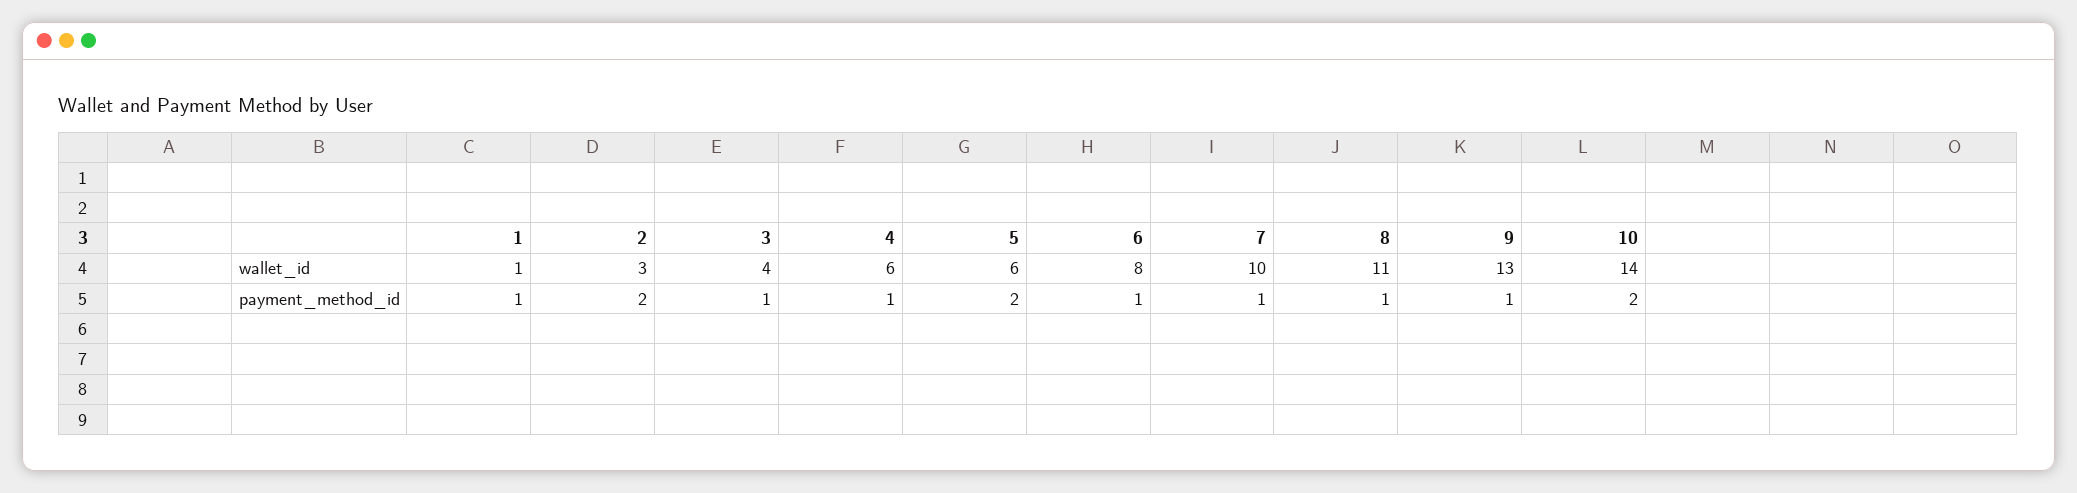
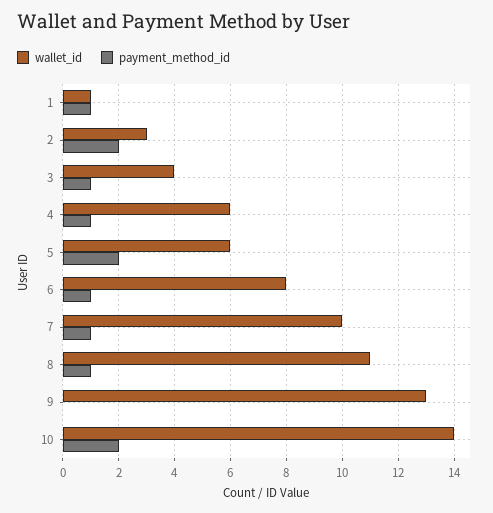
payment_method_id, 9: 1 -> 0

